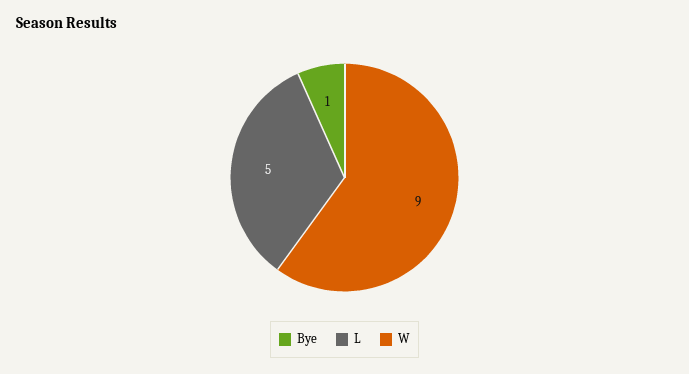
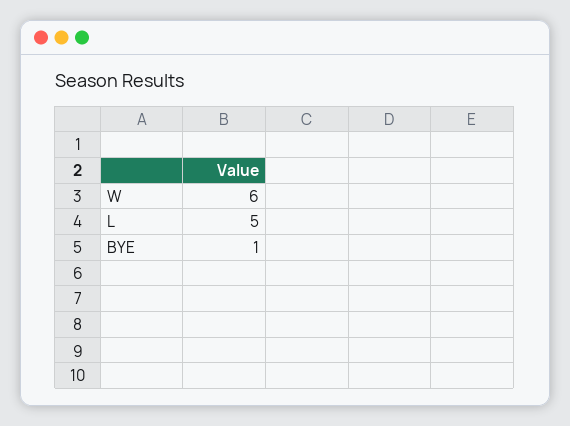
W: 9 -> 6

